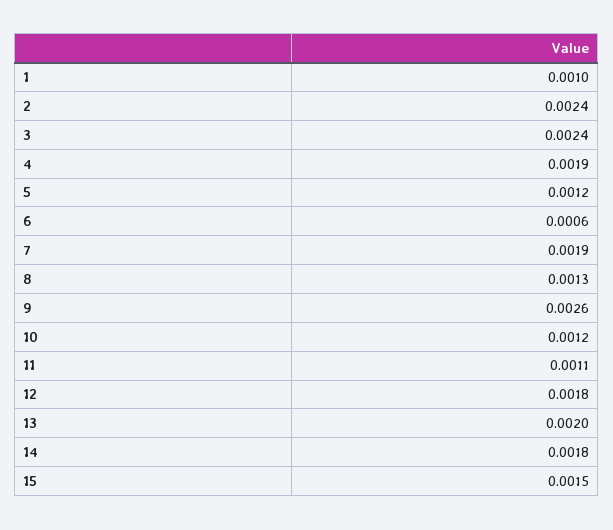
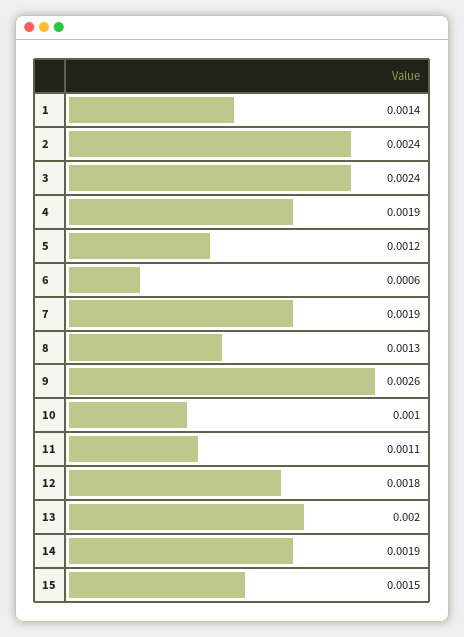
1: 0.001 -> 0.0014
10: 0.0012 -> 0.001
14: 0.0018 -> 0.0019

